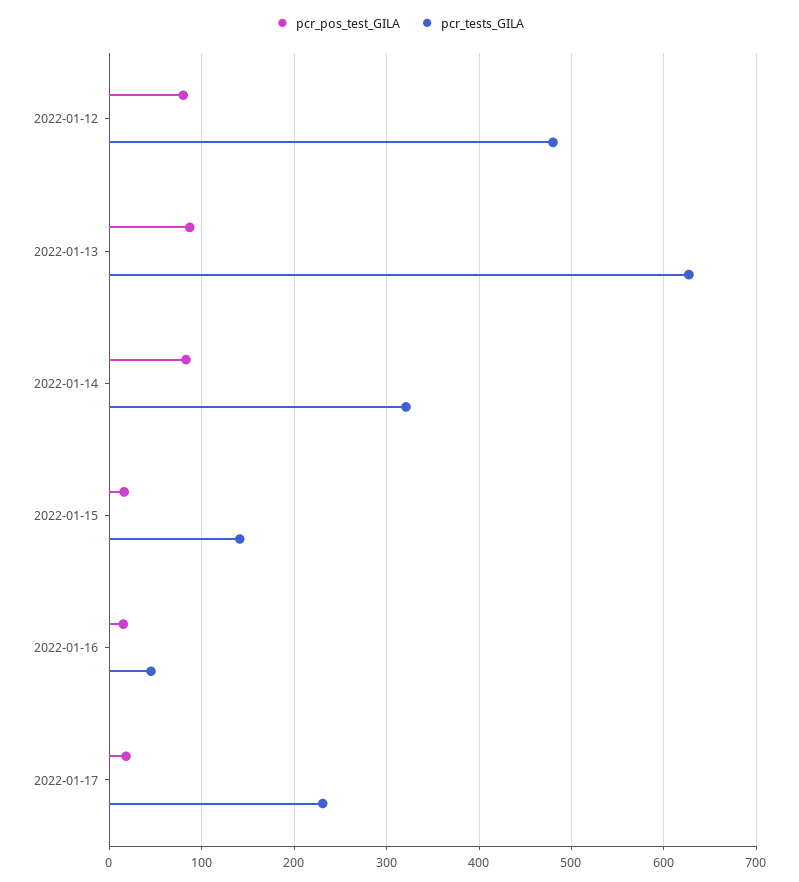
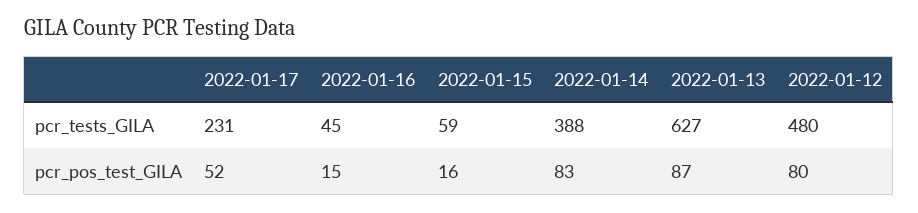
pcr_tests_GILA, 2022-01-14: 320 -> 388
pcr_tests_GILA, 2022-01-15: 140 -> 59
pcr_pos_test_GILA, 2022-01-17: 20 -> 52

